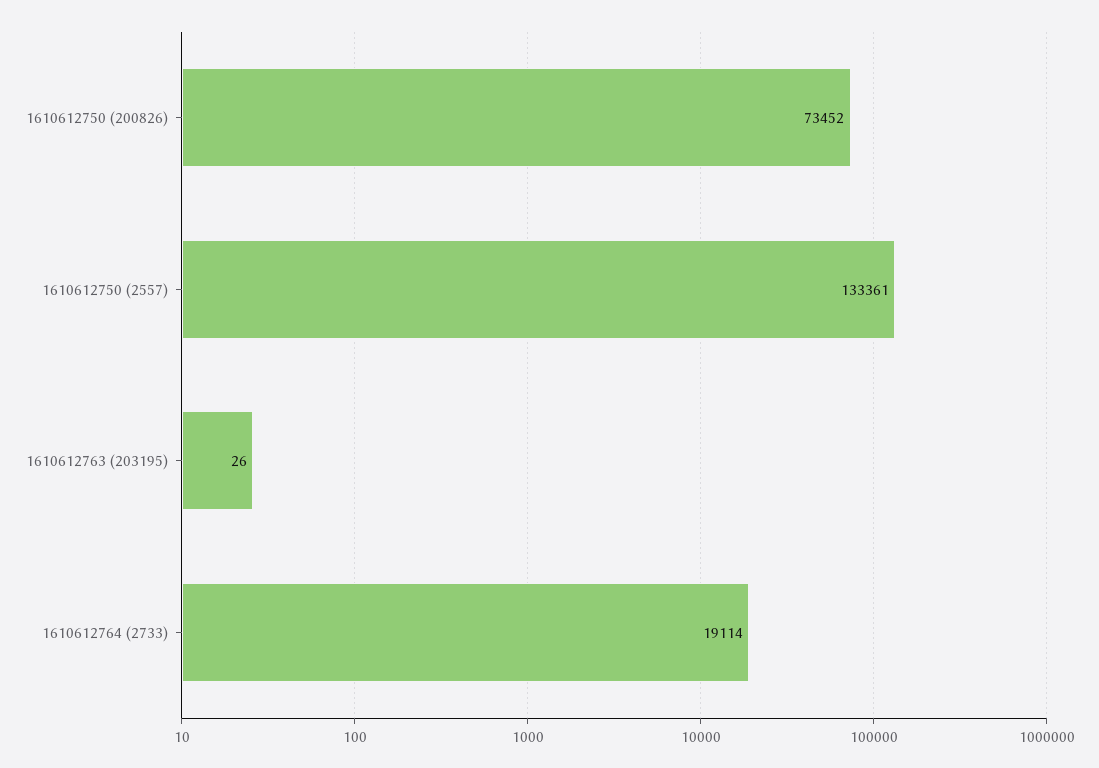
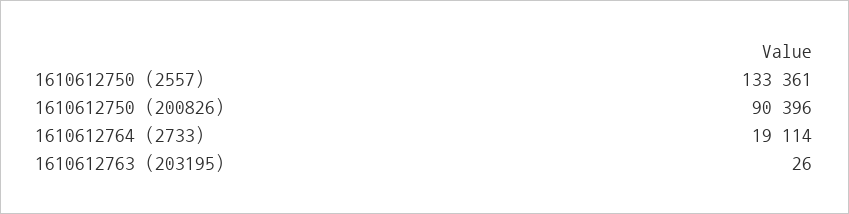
1610612750 (200826): 73452 -> 90396

